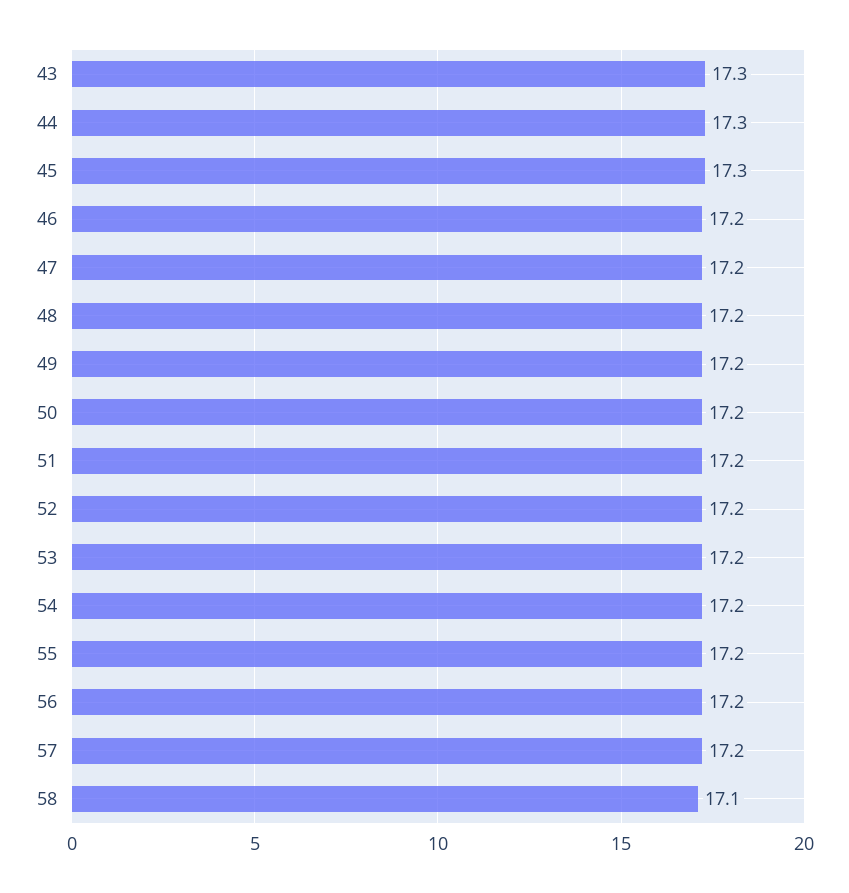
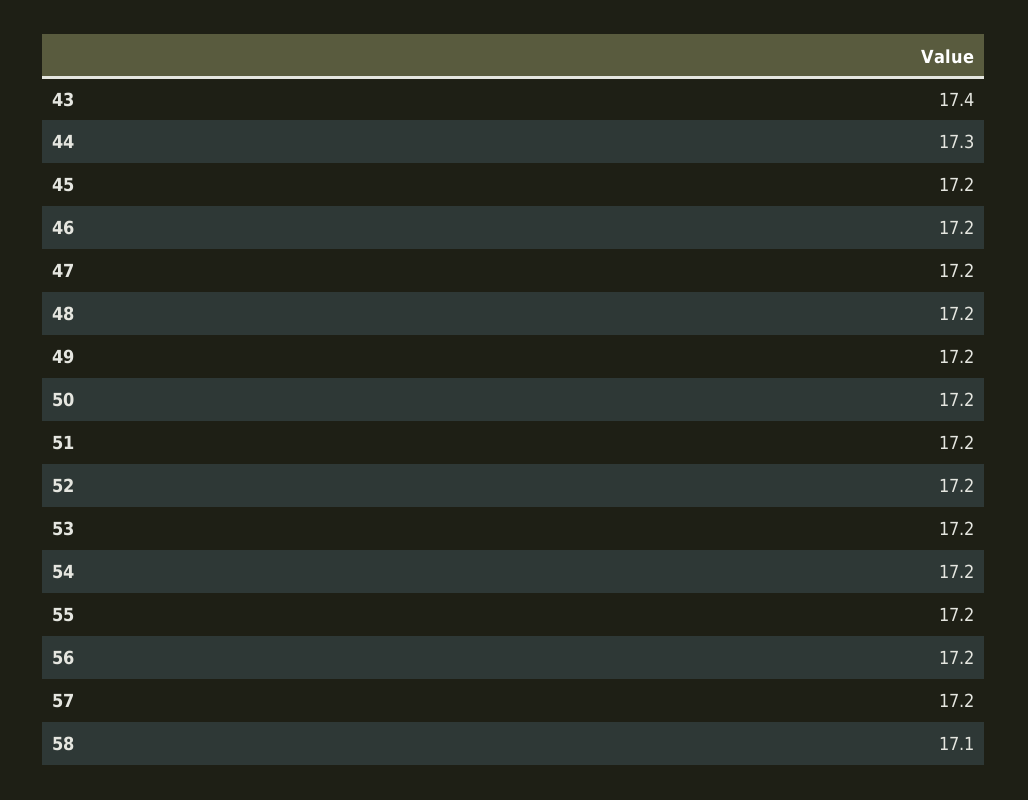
43: 17.3 -> 17.4
45: 17.3 -> 17.2

